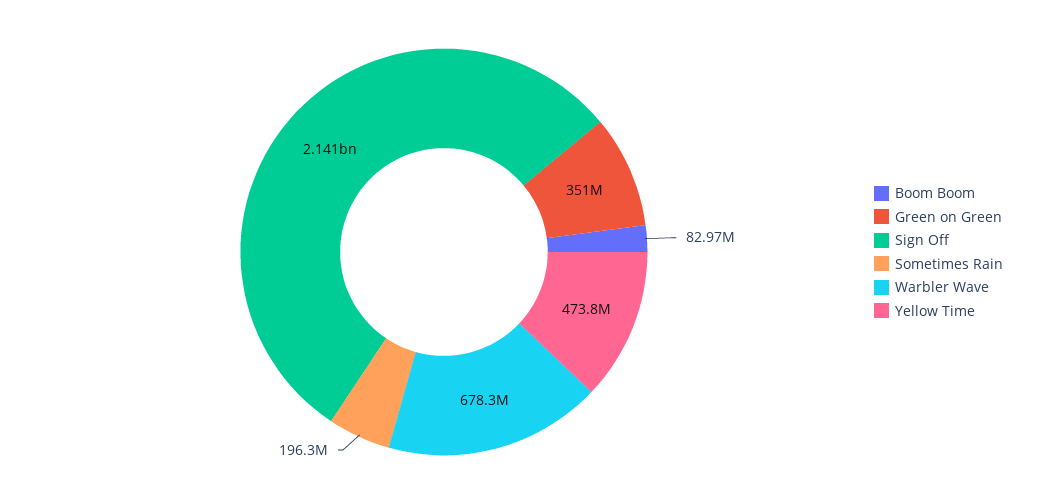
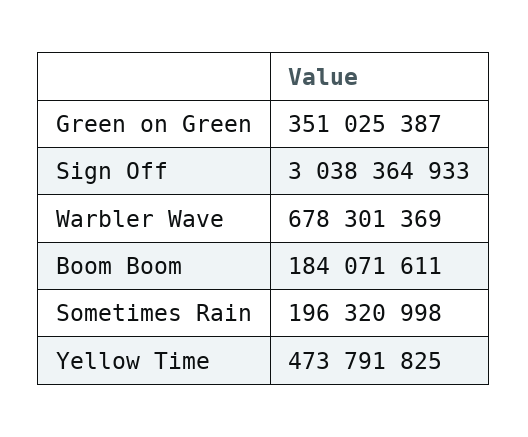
Boom Boom: 82970000 -> 184071611
Sign Off: 2141000000 -> 3038364933

